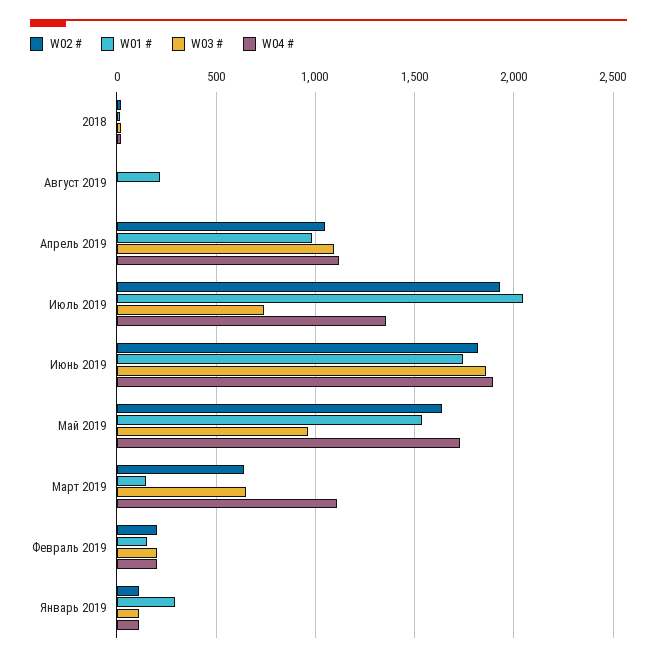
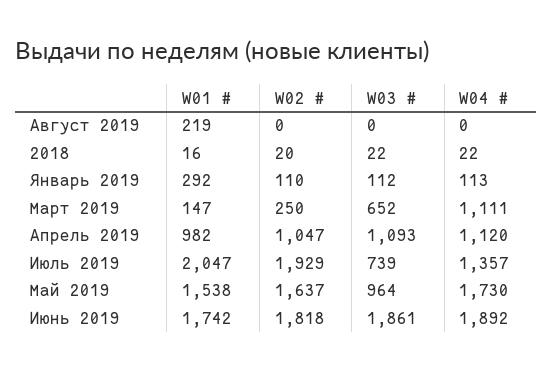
W02 #, Март 2019: 650 -> 250
W02 #, Февраль 2019: 200 -> none
W01 #, Февраль 2019: 150 -> none
W03 #, Февраль 2019: 200 -> none
W04 #, Февраль 2019: 200 -> none

